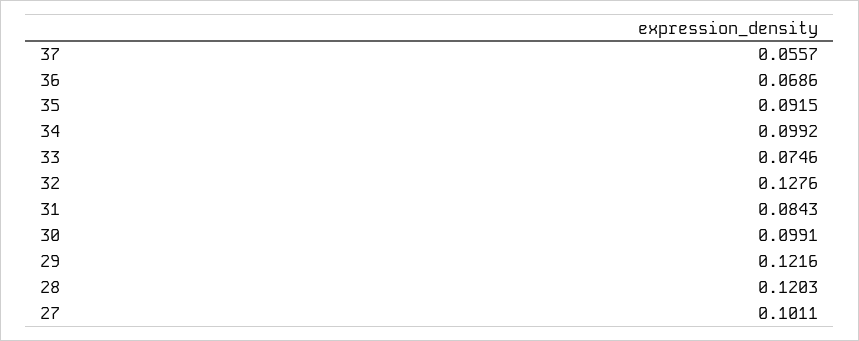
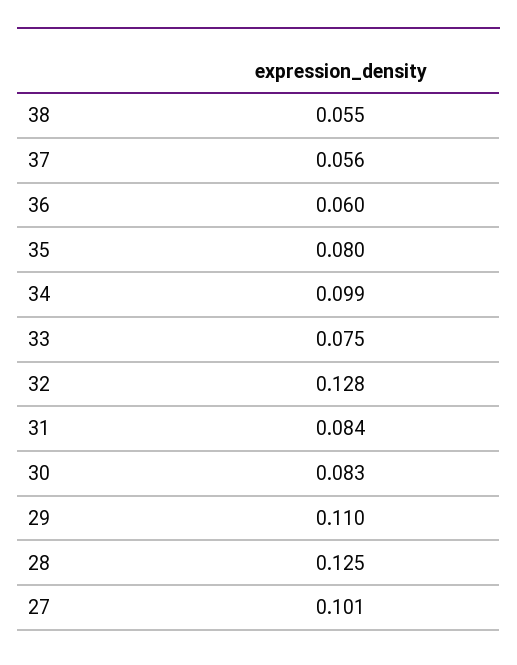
36: 0.0686 -> 0.06
35: 0.0915 -> 0.08
30: 0.0991 -> 0.083
29: 0.1216 -> 0.11
28: 0.1203 -> 0.125
38: none -> 0.055

